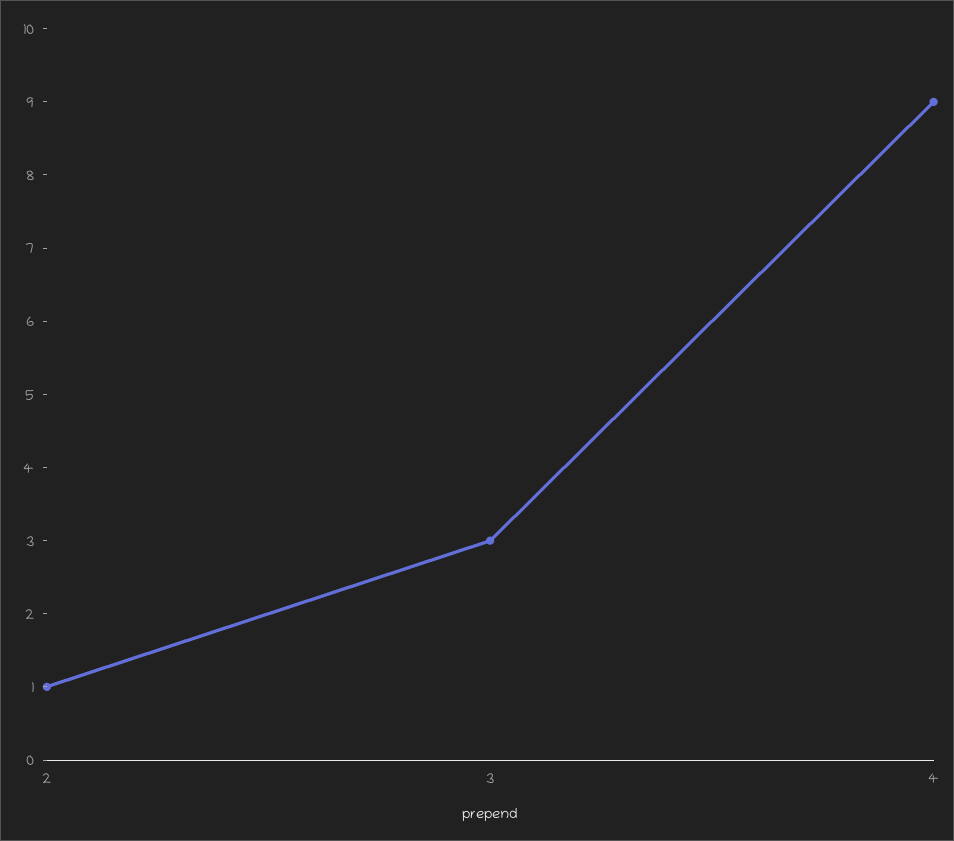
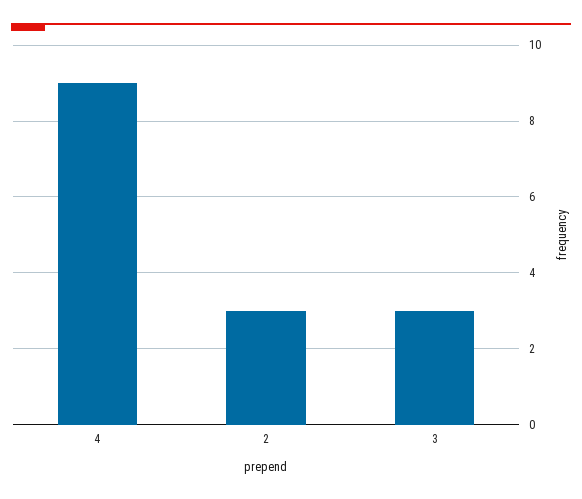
2: 1 -> 3

